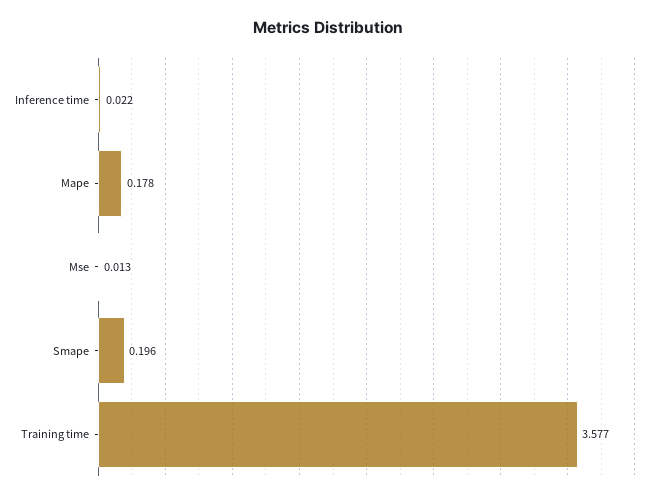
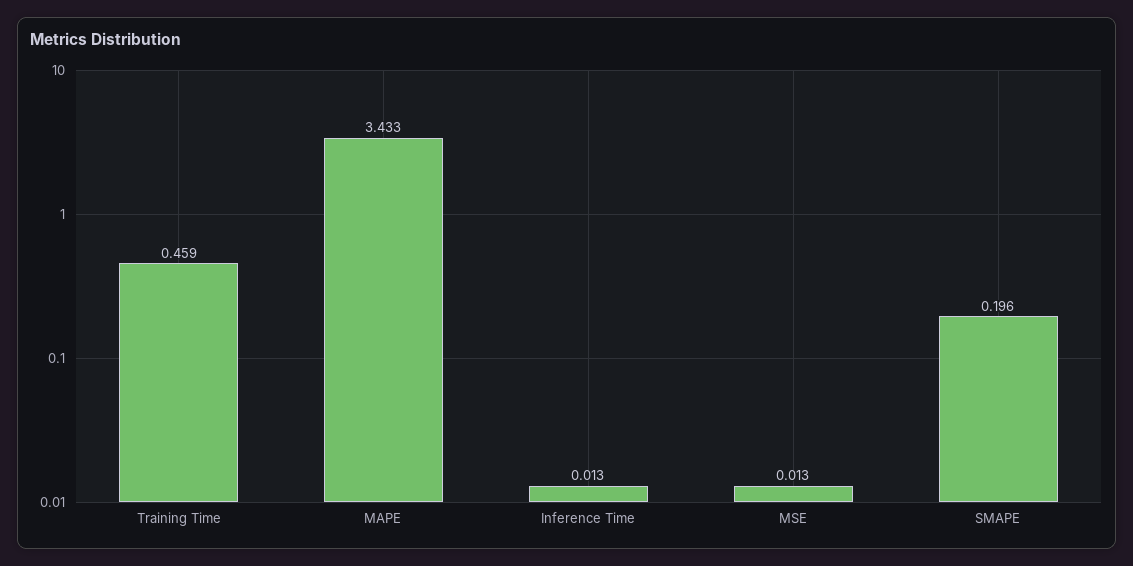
Inference time: 0.022 -> 0.013
Mape: 0.178 -> 3.433
Training time: 3.577 -> 0.459

